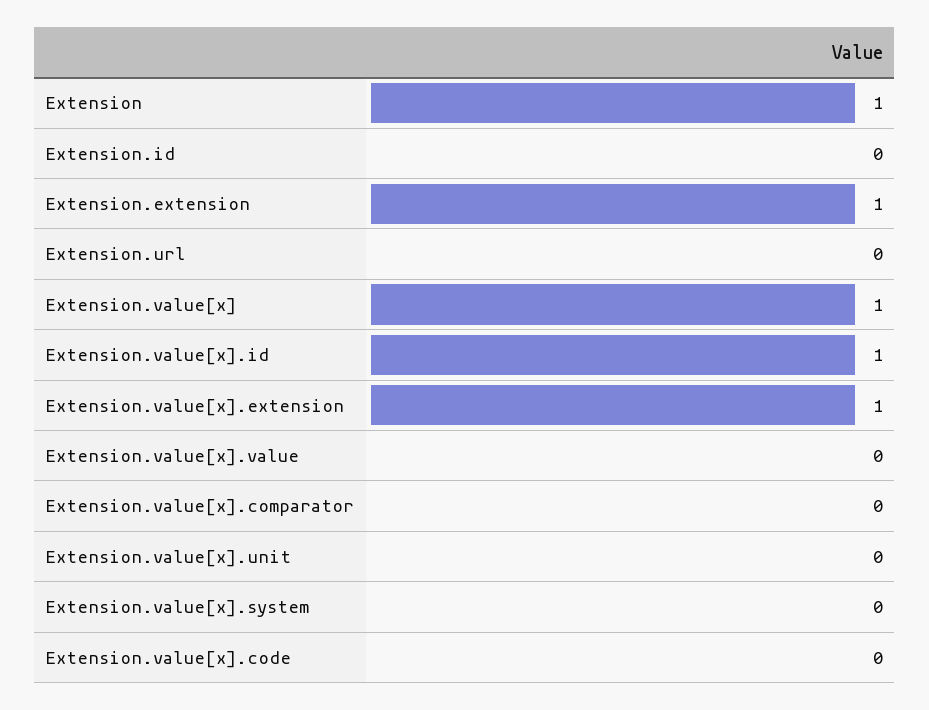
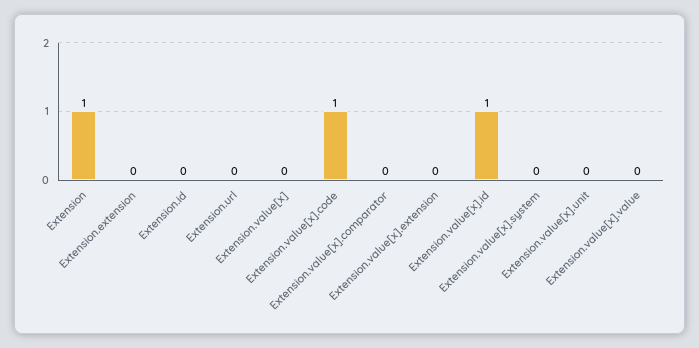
Extension.extension: 1 -> 0
Extension.value[x]: 1 -> 0
Extension.value[x].extension: 1 -> 0
Extension.value[x].code: 0 -> 1

